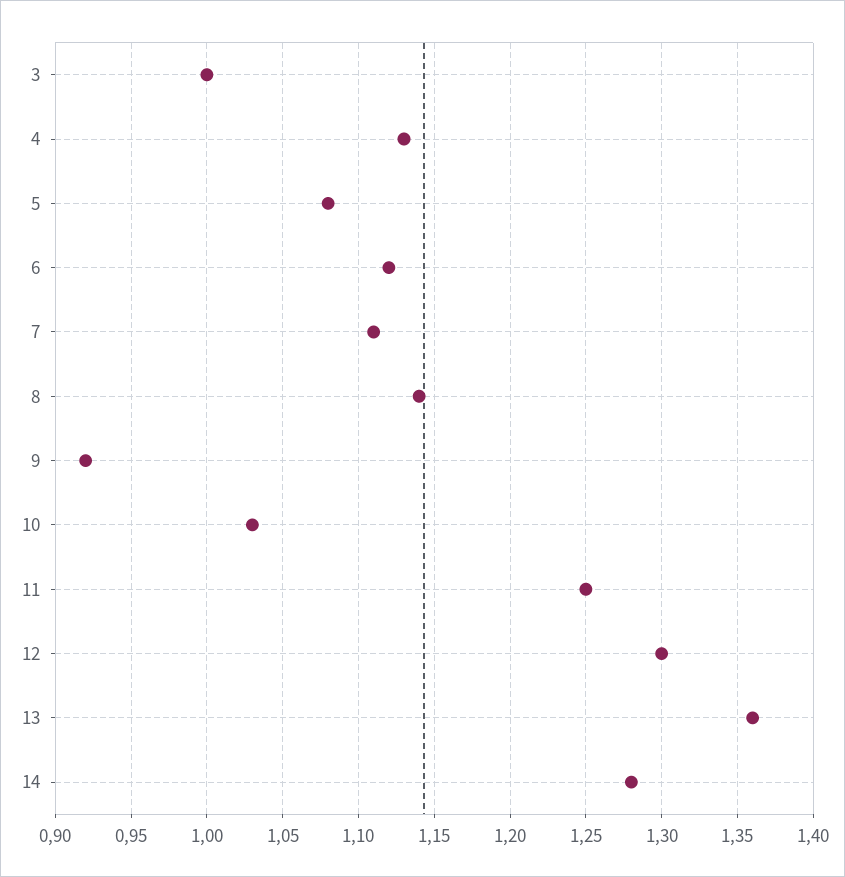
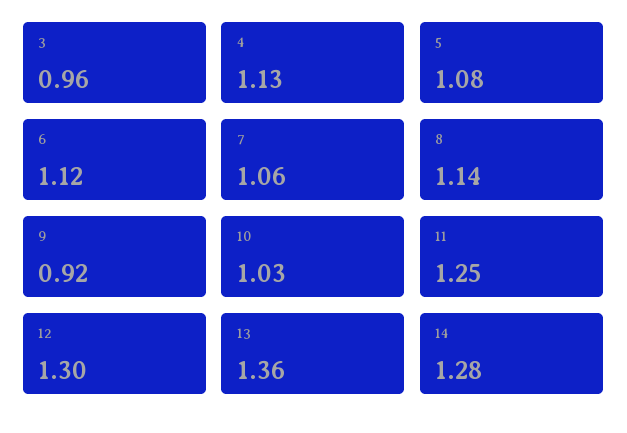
3: 1 -> 0.96
7: 1.11 -> 1.06

